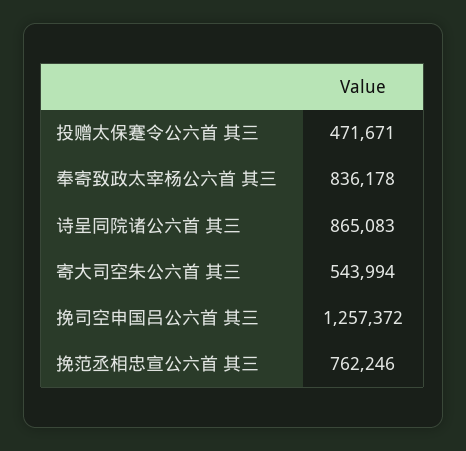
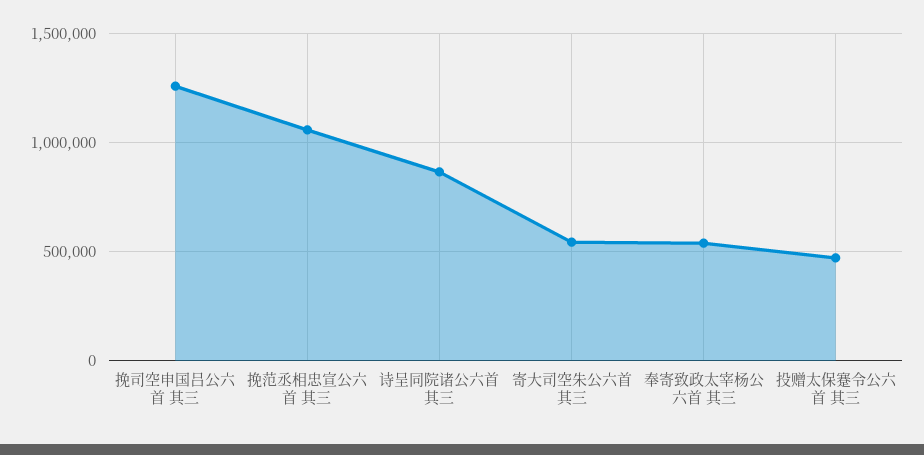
奉寄致政太宰杨公六首 其三: 836178 -> 550000
挽范丞相忠宣公六首 其三: 762246 -> 1050000

